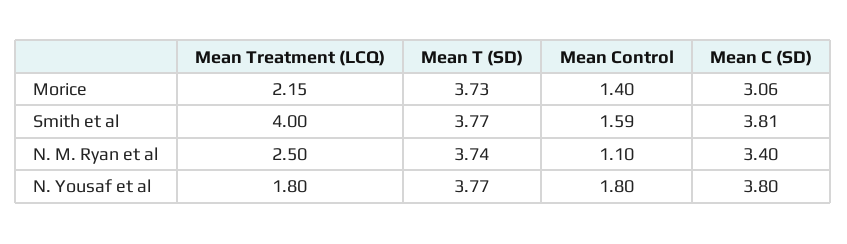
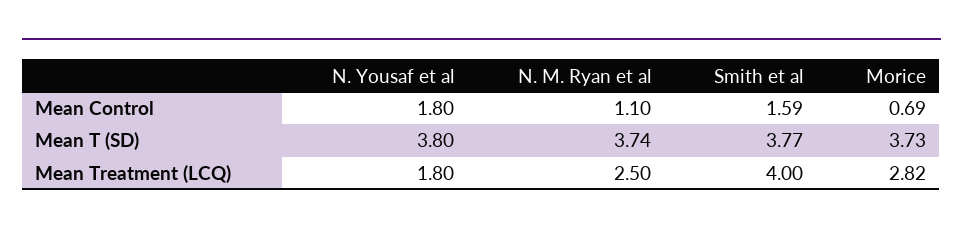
Mean Treatment (LCQ), Morice: 2.15 -> 2.82
Mean Control, Morice: 1.4 -> 0.69
Mean C (SD), Morice: 3.06 -> none
Mean C (SD), Smith et al: 3.81 -> none
Mean C (SD), N. M. Ryan et al: 3.4 -> none
Mean T (SD), N. Yousaf et al: 3.77 -> 3.8
Mean C (SD), N. Yousaf et al: 3.8 -> none

